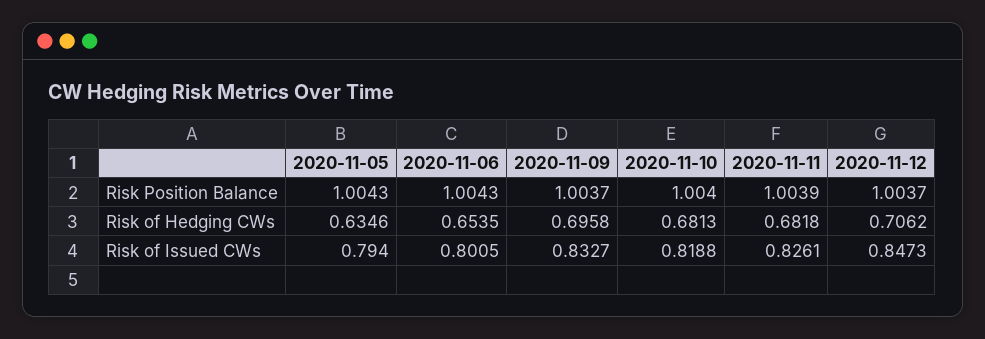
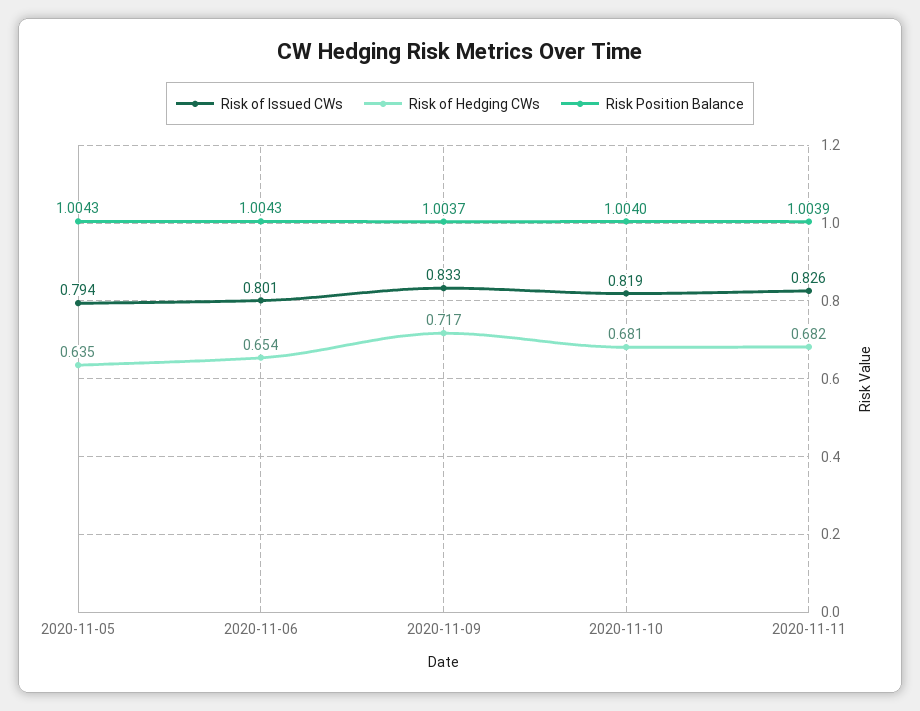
Risk Position Balance, 2020-11-12: 1.0037 -> none
Risk of Hedging CWs, 2020-11-09: 0.6958 -> 0.717
Risk of Hedging CWs, 2020-11-12: 0.7062 -> none
Risk of Issued CWs, 2020-11-12: 0.8473 -> none

